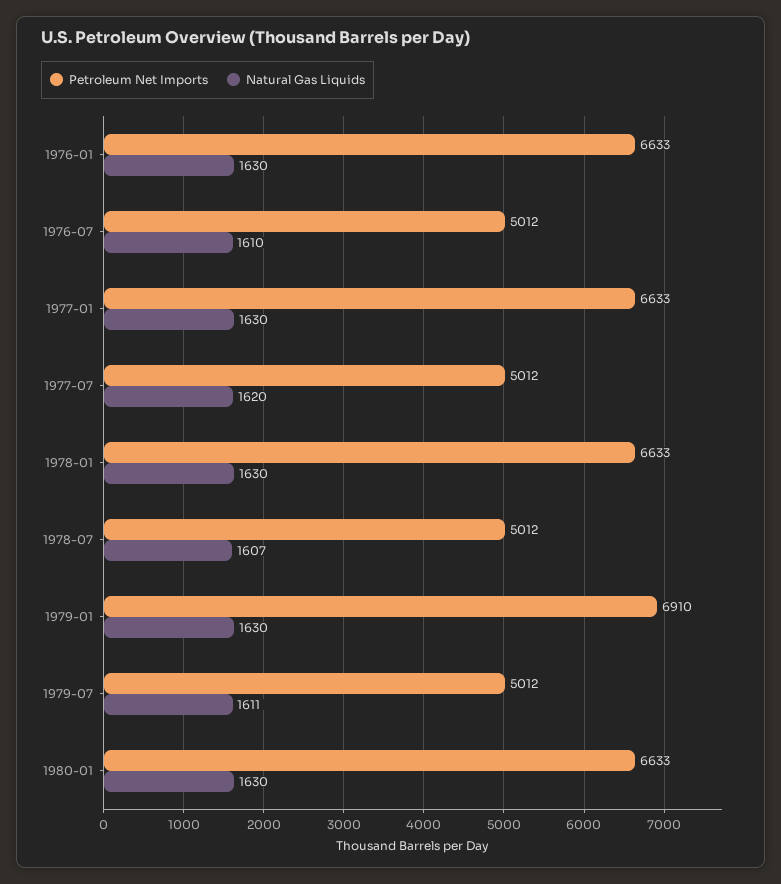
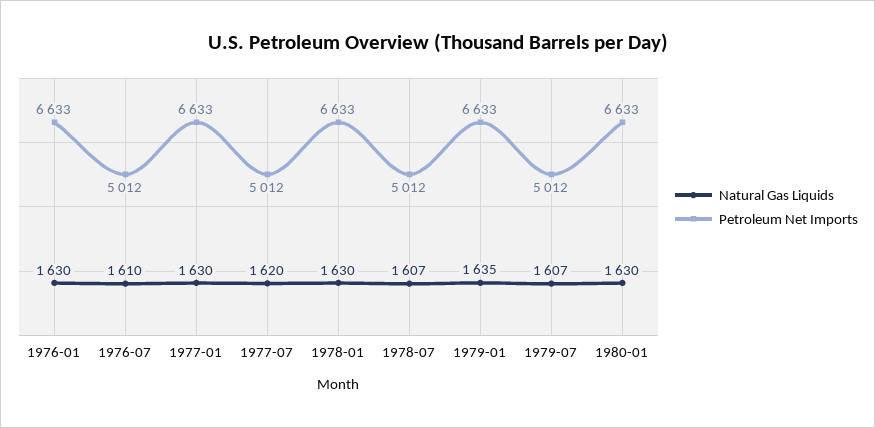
Petroleum Net Imports, 1979-01: 6910 -> 6633
Natural Gas Liquids, 1979-01: 1630 -> 1635
Natural Gas Liquids, 1979-07: 1611 -> 1607

